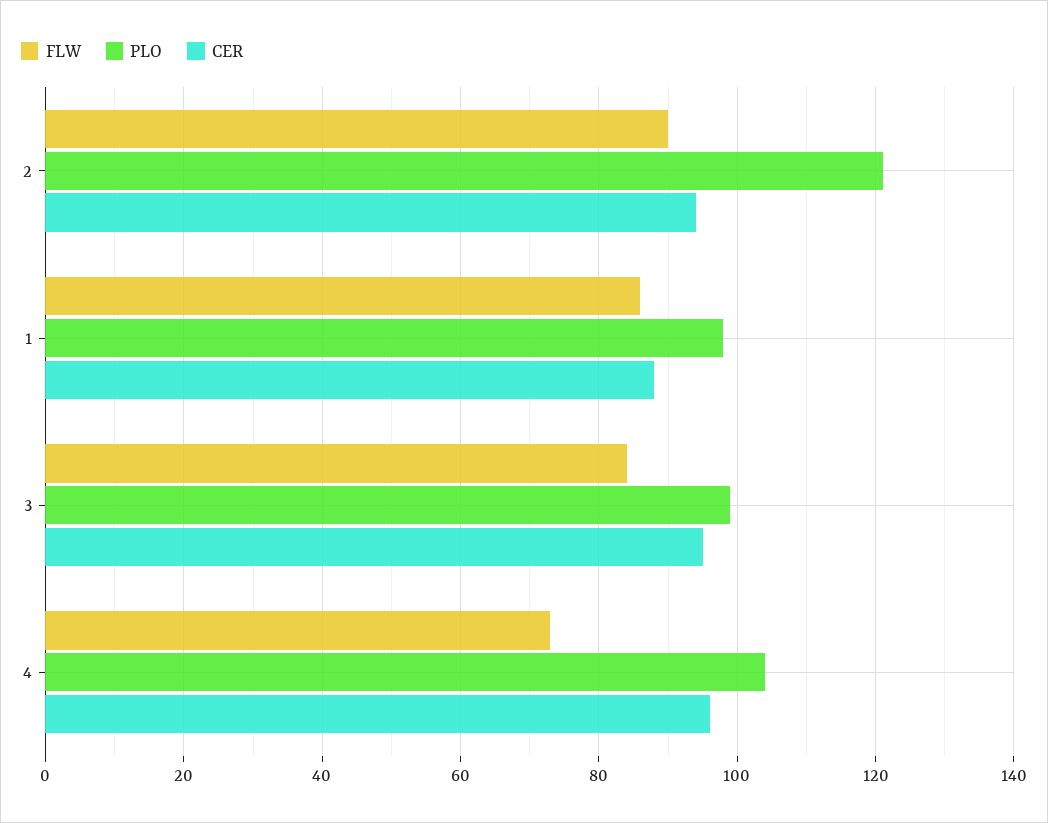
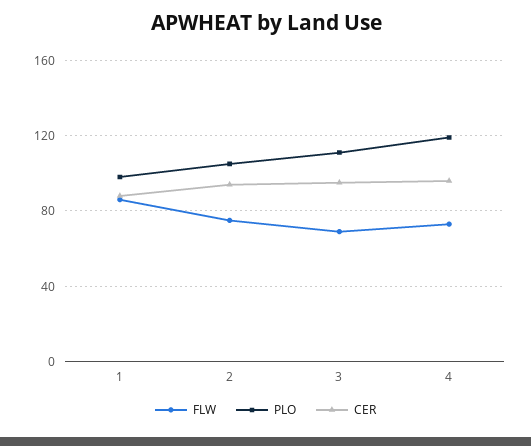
FLW, 2: 90 -> 75
PLO, 2: 120 -> 105
FLW, 3: 85 -> 70
PLO, 3: 100 -> 110
PLO, 4: 105 -> 120

